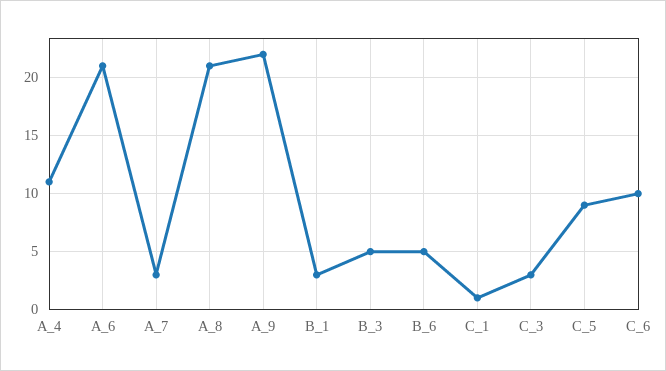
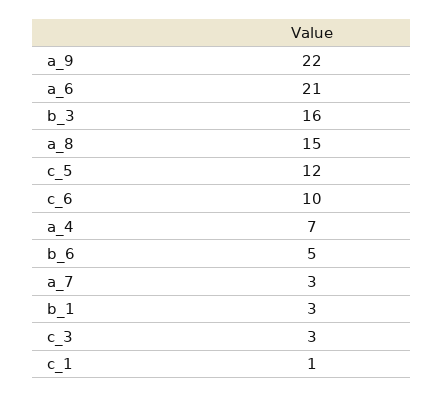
A_4: 11 -> 7
A_8: 21 -> 15
B_3: 5 -> 16
C_5: 9 -> 12

